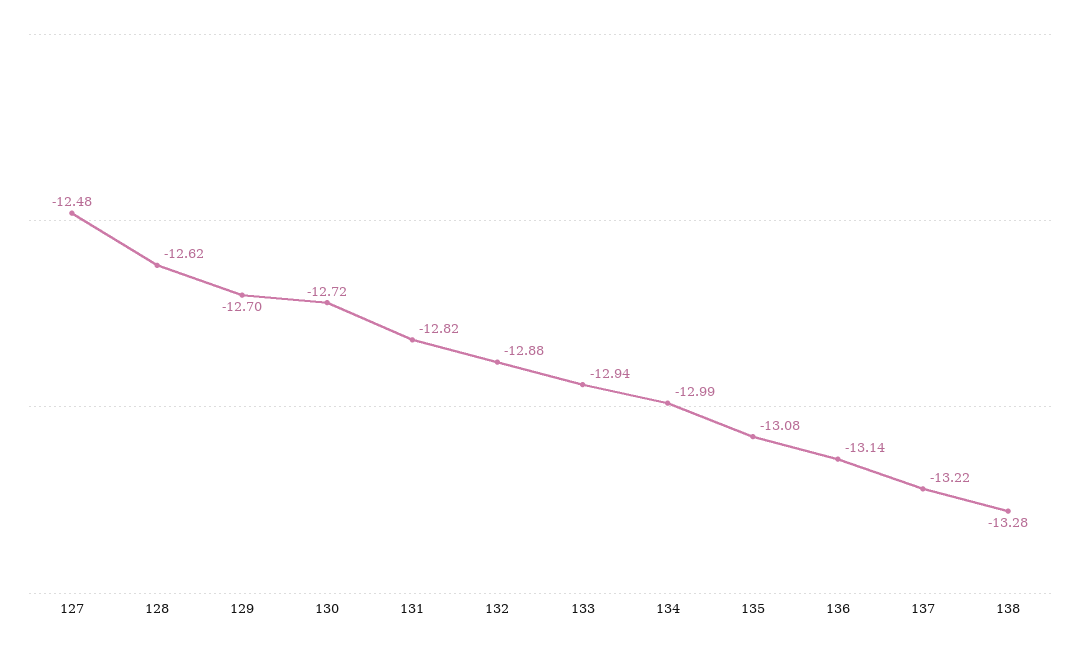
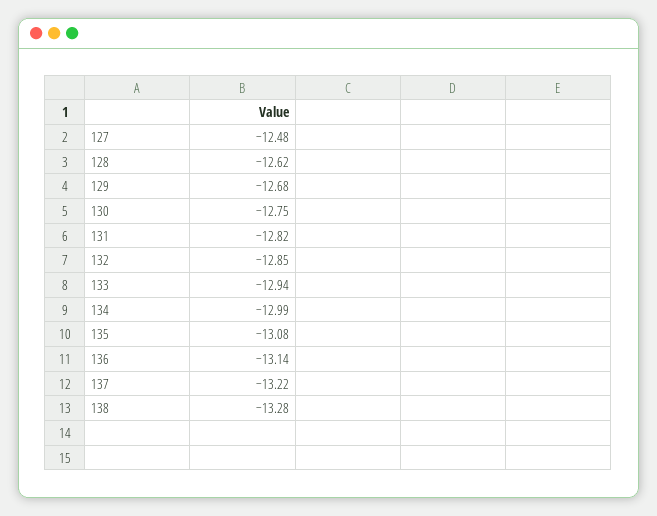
129: -12.7 -> -12.68
130: -12.72 -> -12.75
132: -12.88 -> -12.85

